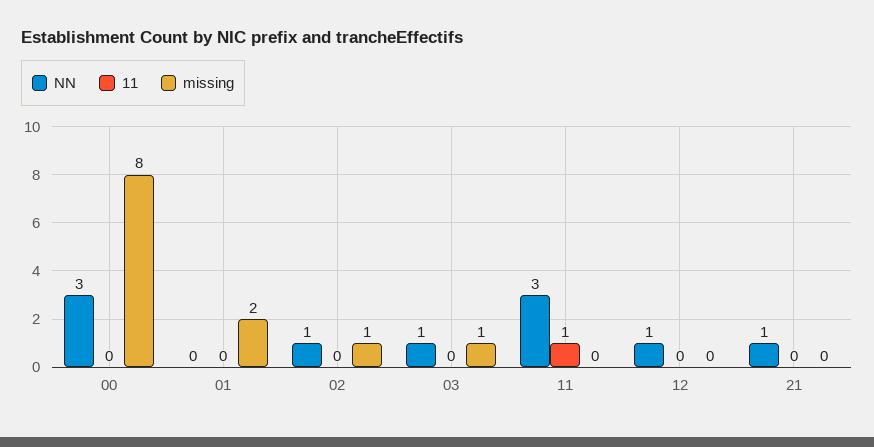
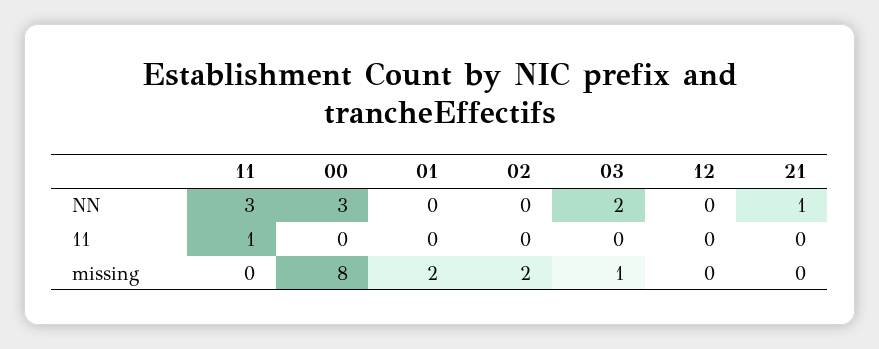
NN, 02: 1 -> 0
missing, 02: 1 -> 2
NN, 03: 1 -> 2
NN, 12: 1 -> 0

